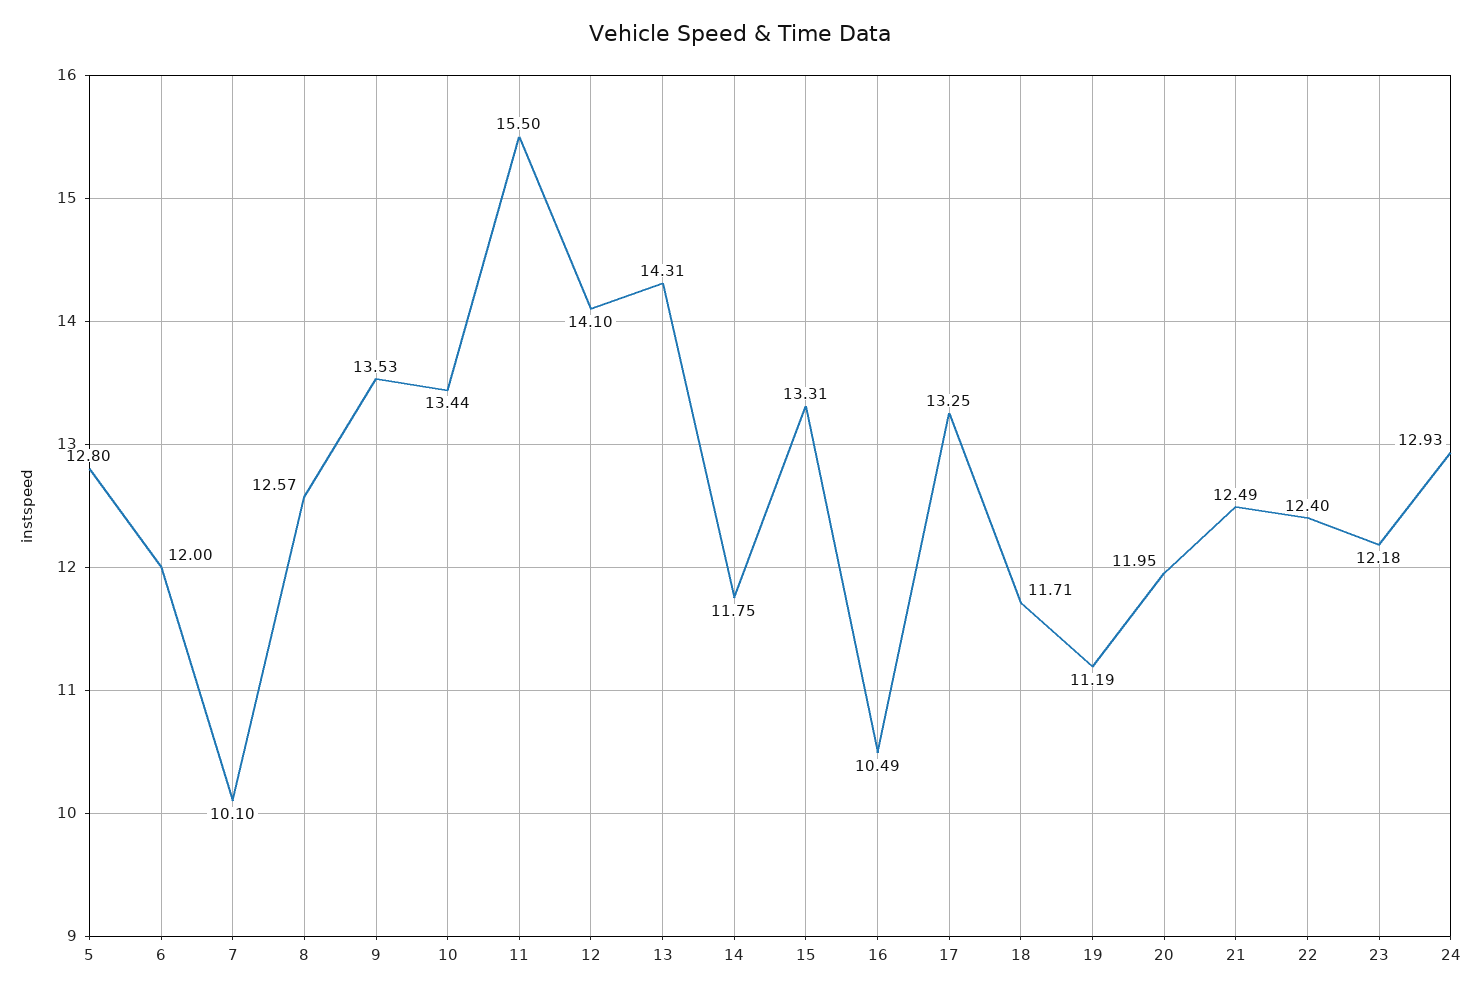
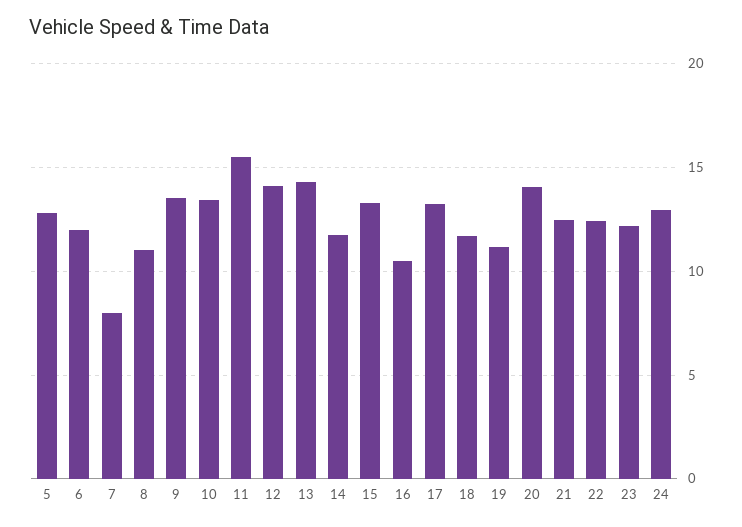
7: 10.1 -> 8
8: 12.57 -> 11
20: 11.95 -> 14

